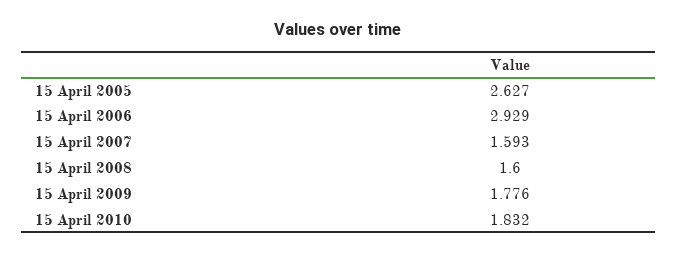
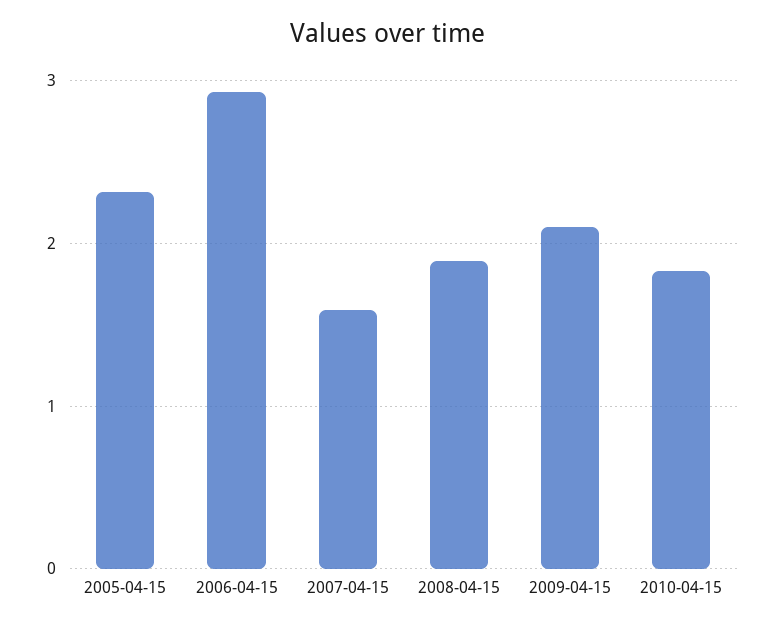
15 April 2005: 2.627 -> 2.3
15 April 2008: 1.6 -> 1.9
15 April 2009: 1.776 -> 2.1

